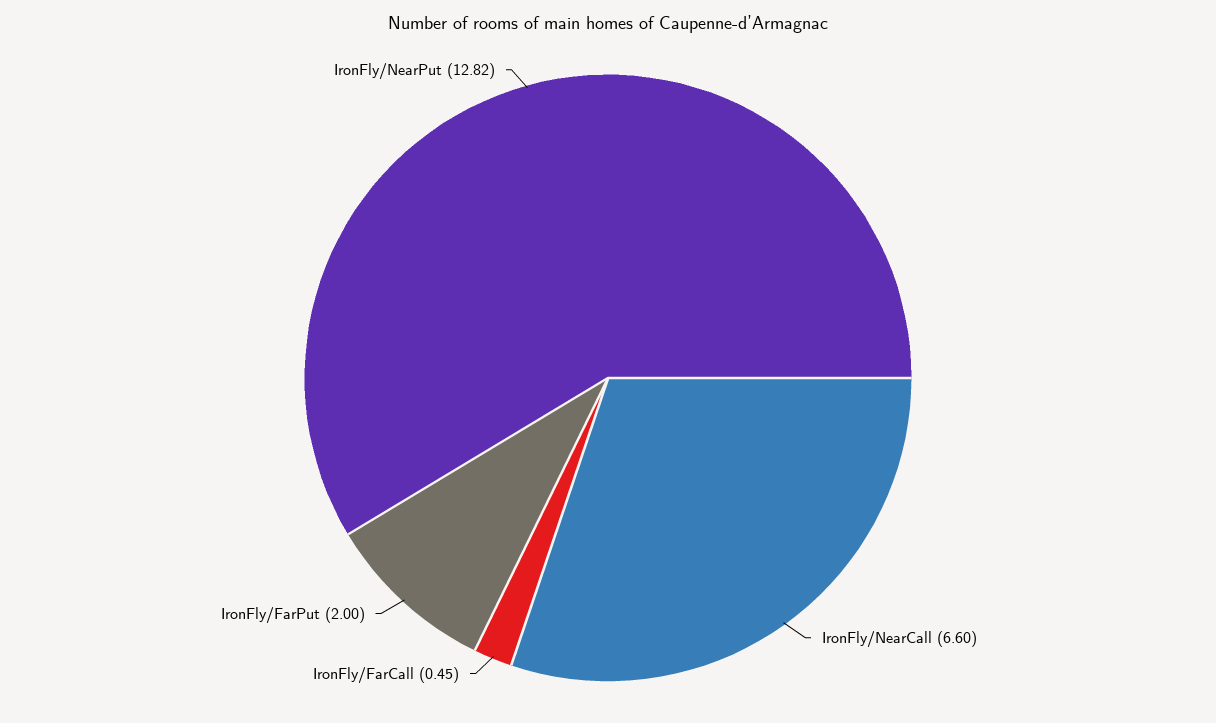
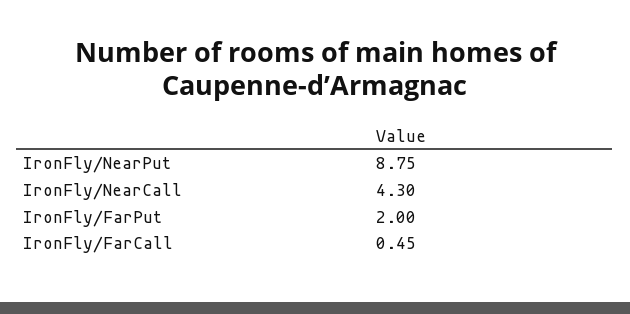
IronFly/NearCall: 6.6 -> 4.3
IronFly/NearPut: 12.82 -> 8.75

